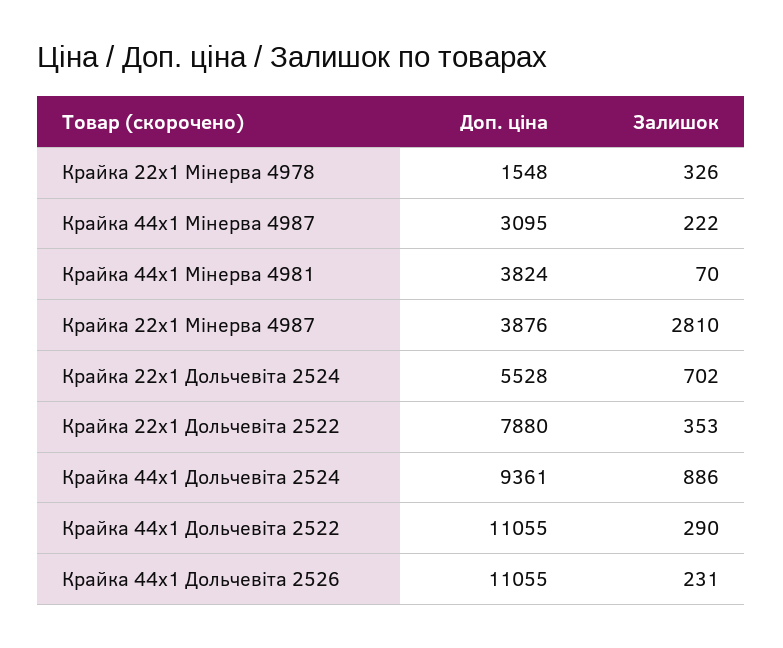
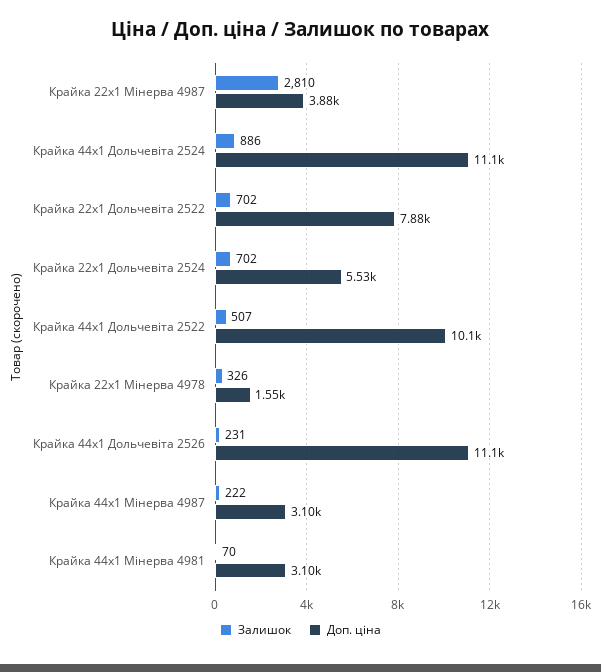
Доп. ціна, Крайка 44x1 Мінерва 4981: 3824 -> 3100
Залишок, Крайка 22x1 Дольчевіта 2522: 353 -> 702
Доп. ціна, Крайка 44x1 Дольчевіта 2524: 9361 -> 11100
Доп. ціна, Крайка 44x1 Дольчевіта 2522: 11055 -> 10100
Залишок, Крайка 44x1 Дольчевіта 2522: 290 -> 507

